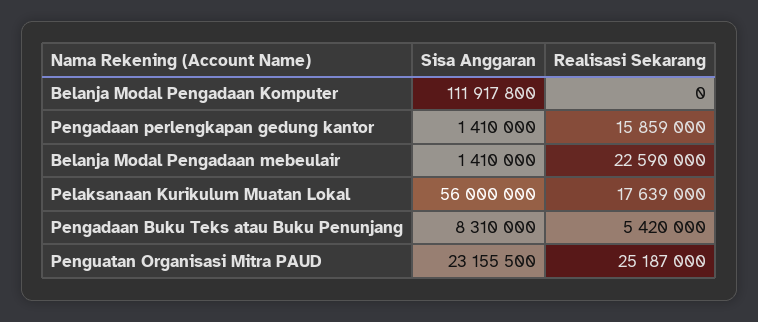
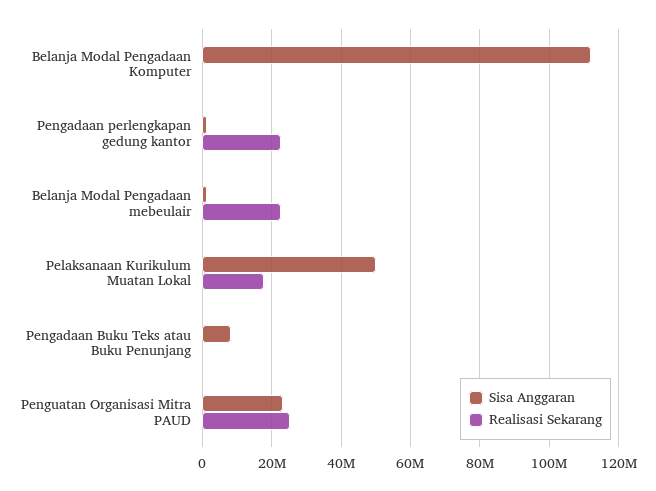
Realisasi Sekarang, Pengadaan perlengkapan gedung kantor: 15859000 -> 22000000
Sisa Anggaran, Pelaksanaan Kurikulum Muatan Lokal: 56000000 -> 50000000
Realisasi Sekarang, Pengadaan Buku Teks atau Buku Penunjang: 5420000 -> 0

